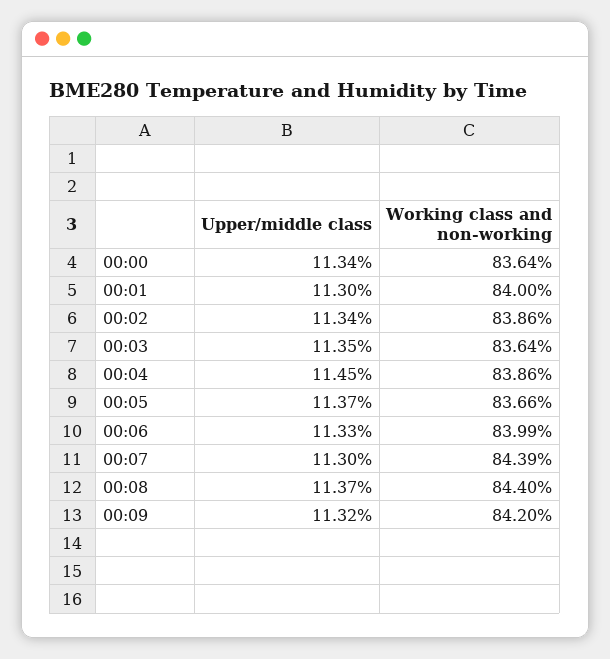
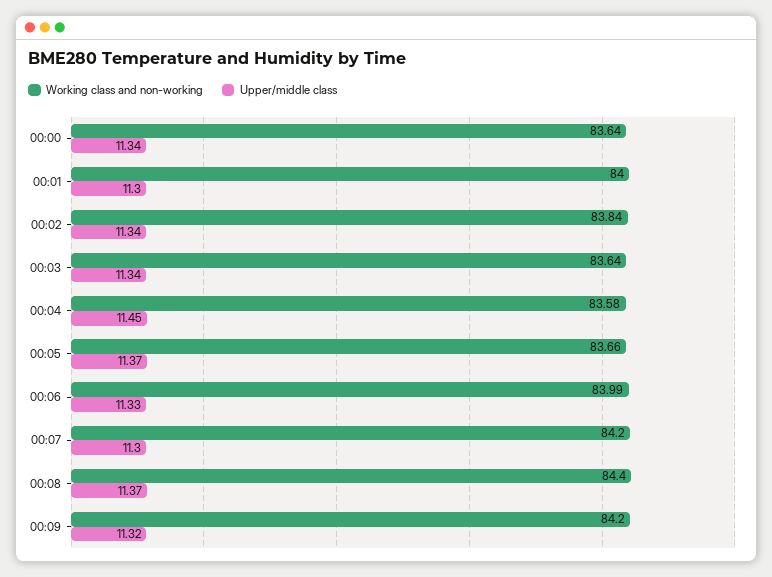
Working class and non-working, 00:02: 83.86 -> 83.84
Upper/middle class, 00:03: 11.35 -> 11.34
Working class and non-working, 00:04: 83.86 -> 83.58
Working class and non-working, 00:07: 84.39 -> 84.2

